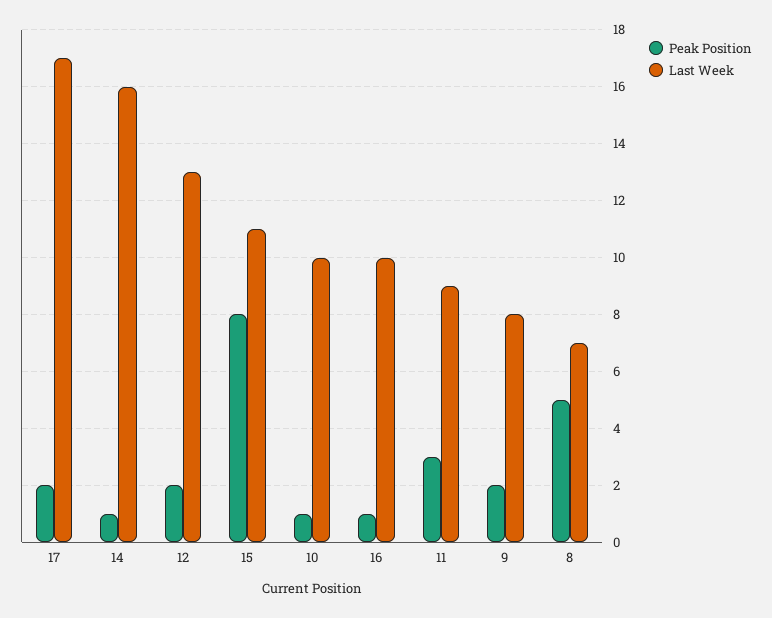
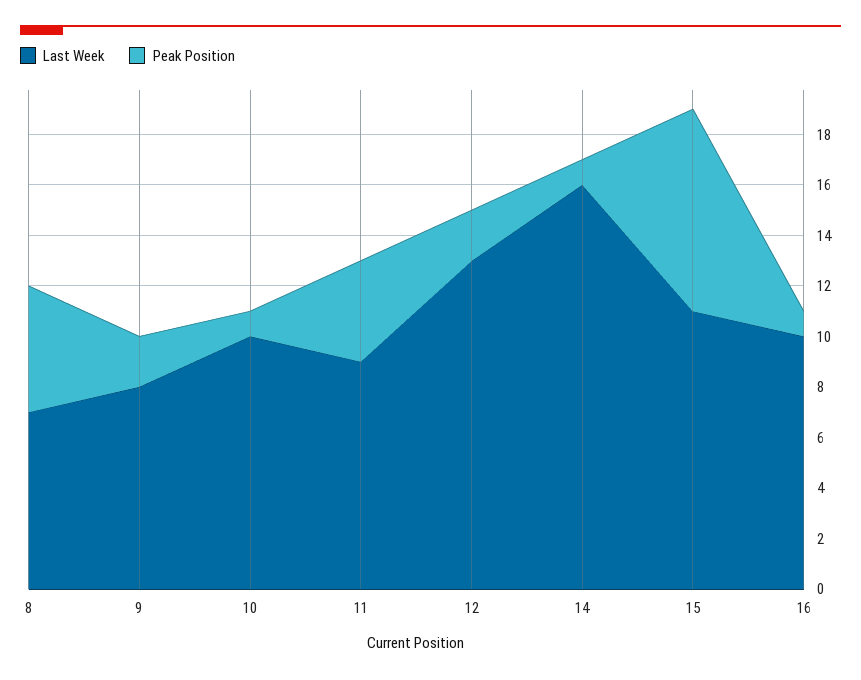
Peak Position, 17: 2 -> none
Last Week, 17: 17 -> none
Peak Position, 11: 3 -> 4

